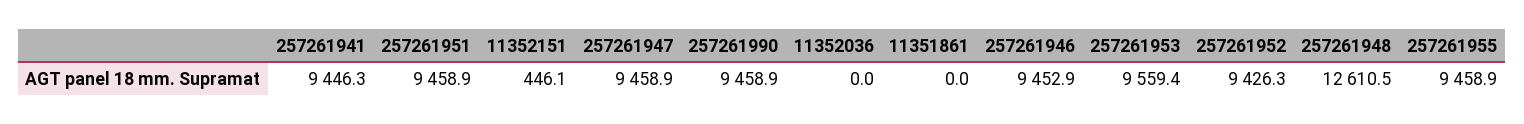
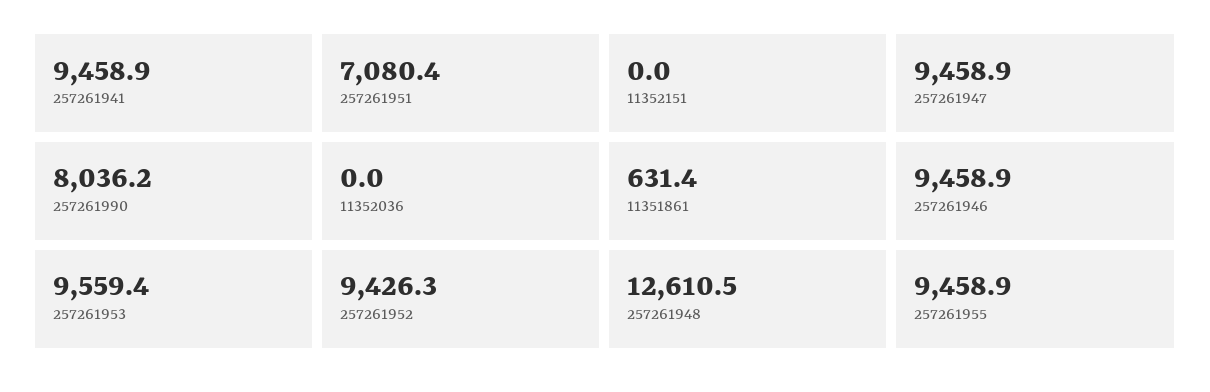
257261941: 9446.3 -> 9458.9
257261951: 9458.9 -> 7080.4
11352151: 446.1 -> 0
257261990: 9458.9 -> 8036.2
11351861: 0 -> 631.4
257261946: 9452.9 -> 9458.9

